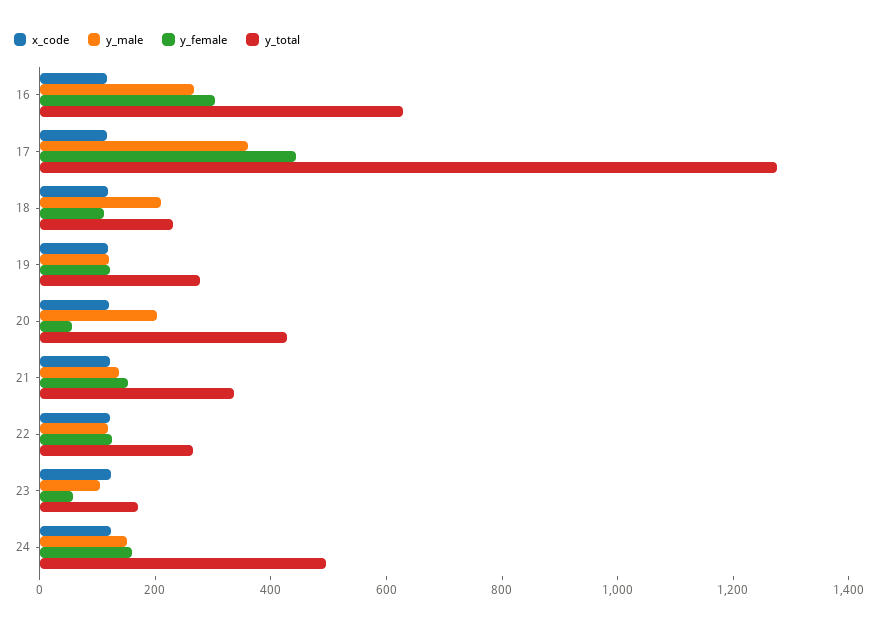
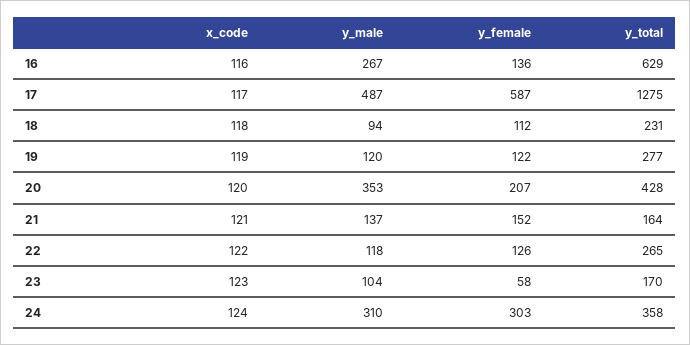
y_female, 16: 300 -> 136
y_male, 17: 350 -> 487
y_female, 17: 450 -> 587
y_male, 18: 200 -> 94
y_male, 20: 200 -> 353
y_female, 20: 50 -> 207
y_total, 21: 350 -> 164
y_male, 24: 150 -> 310
y_female, 24: 150 -> 303
y_total, 24: 500 -> 358

